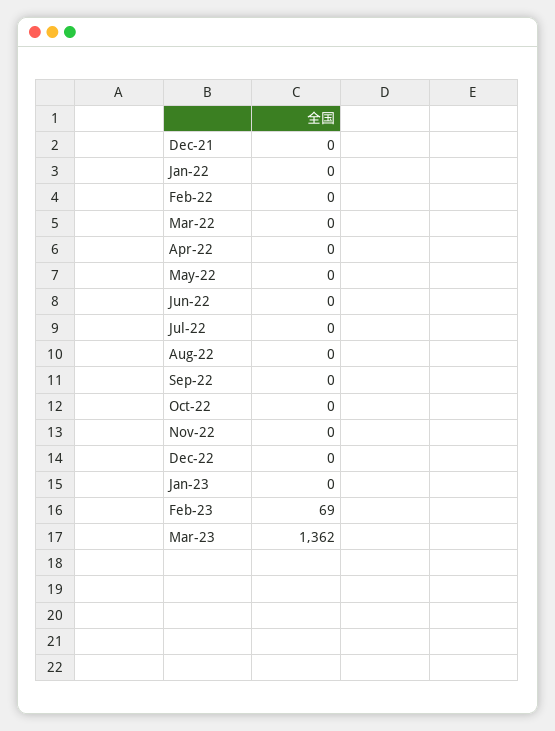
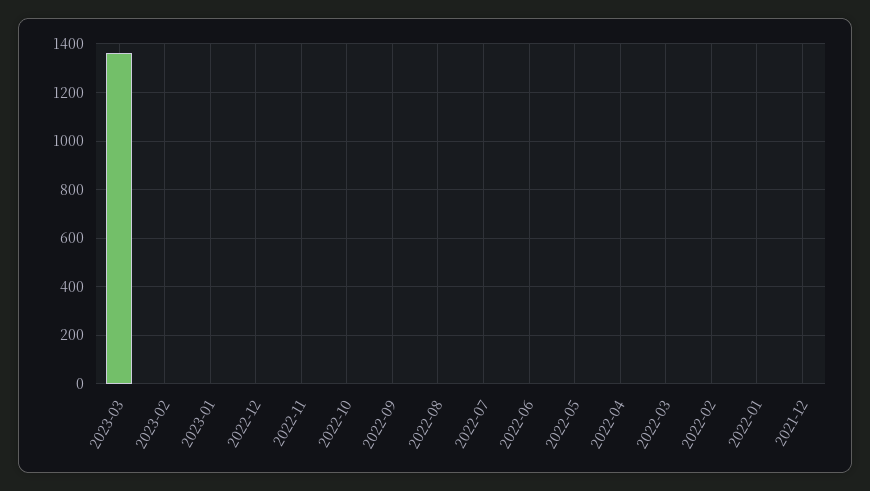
Feb-23: 69 -> 0

